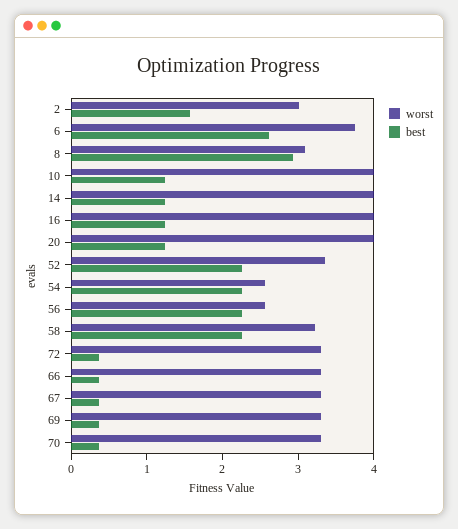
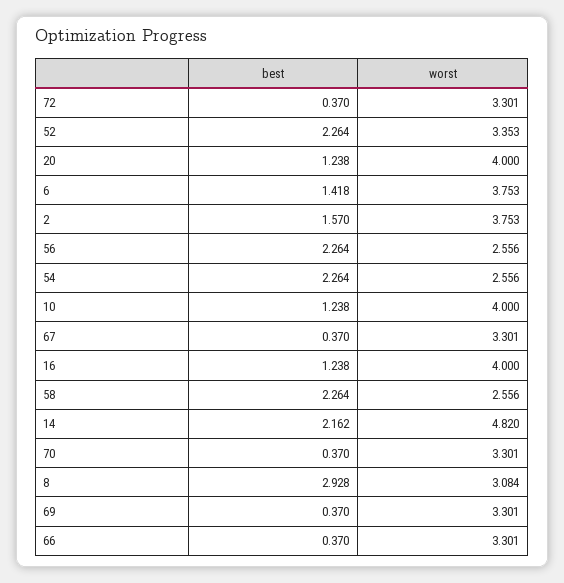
worst, 2: 3 -> 3.753
best, 6: 2.6 -> 1.418
worst, 14: 4 -> 4.82
best, 14: 1.2 -> 2.162
worst, 58: 3.2 -> 2.556

